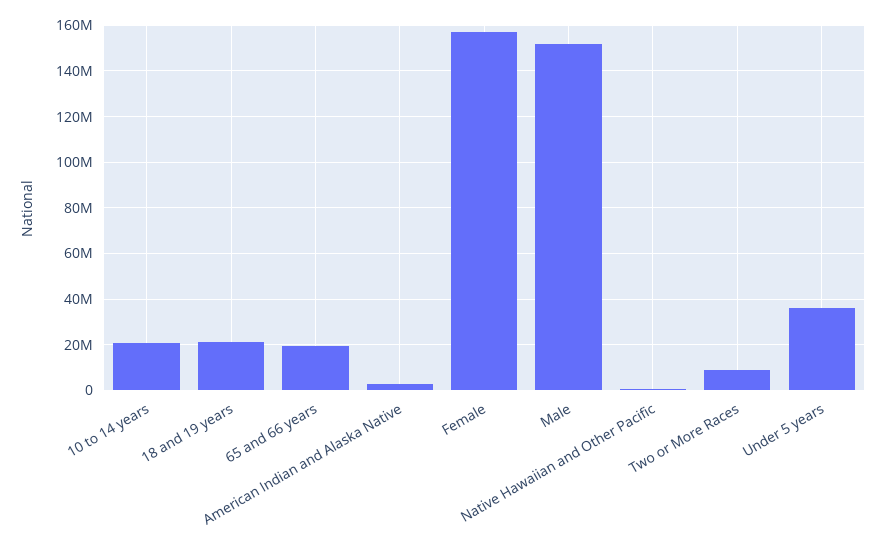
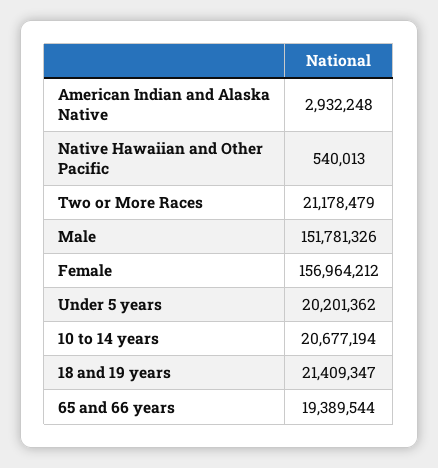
Two or More Races: 10000000 -> 21178479
Under 5 years: 35000000 -> 20201362

